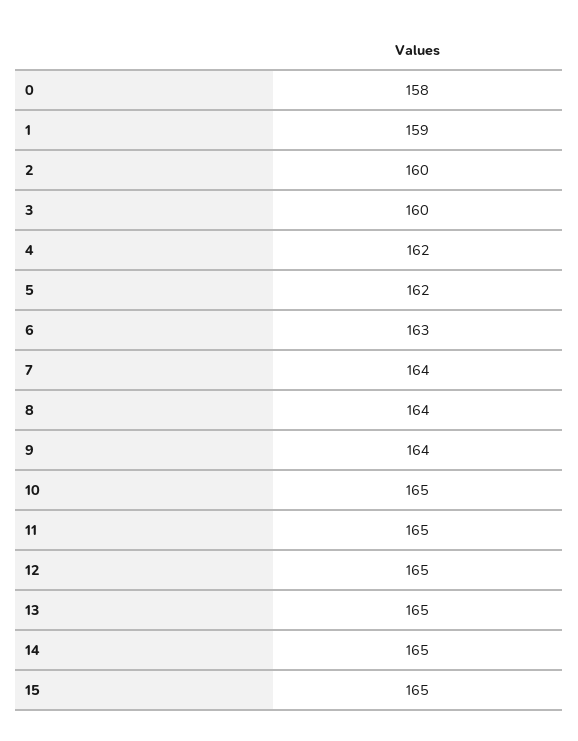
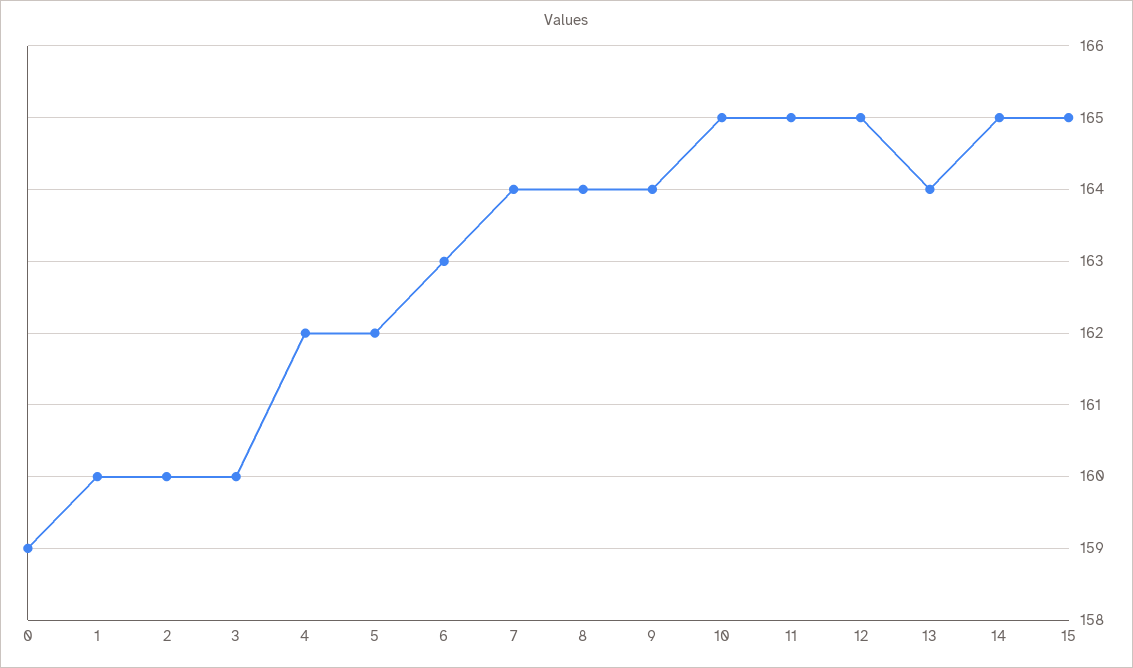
0: 158 -> 159
1: 159 -> 160
13: 165 -> 164

